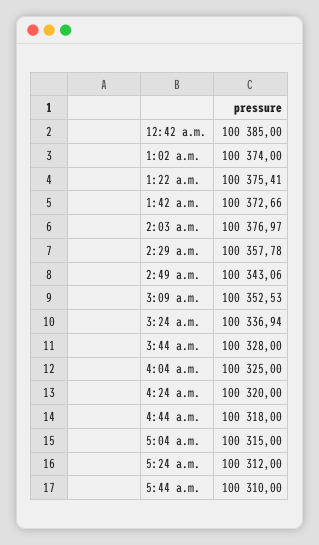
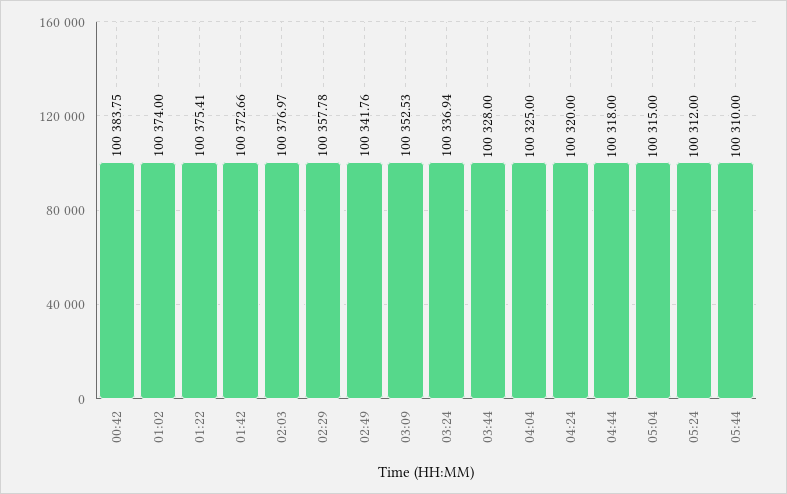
12:42 a.m.: 100385 -> 100383.75
2:49 a.m.: 100343.06 -> 100341.76

